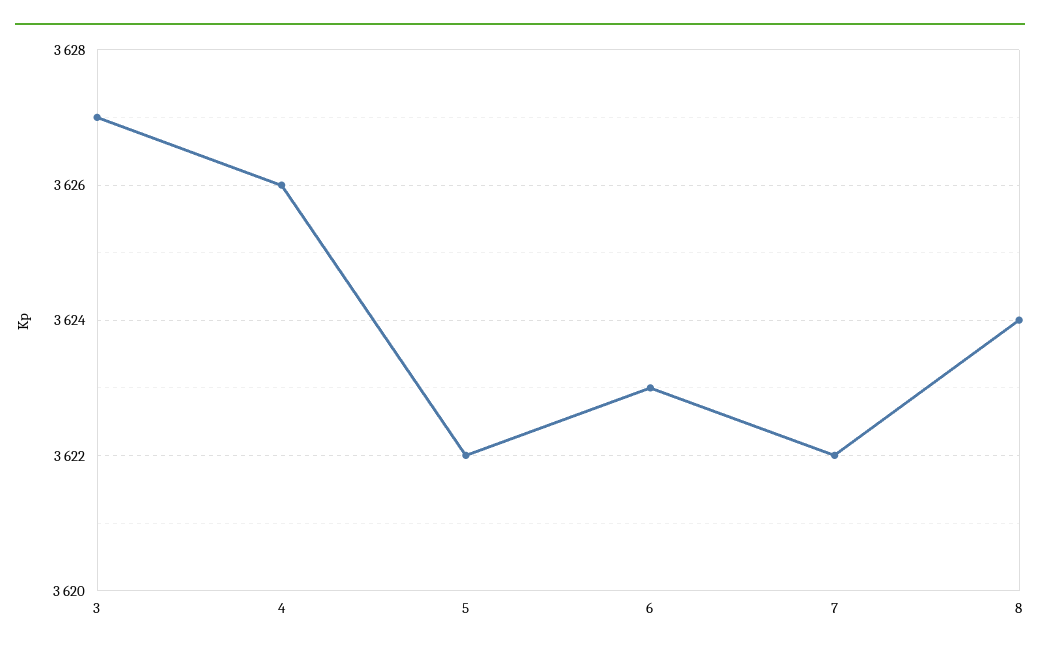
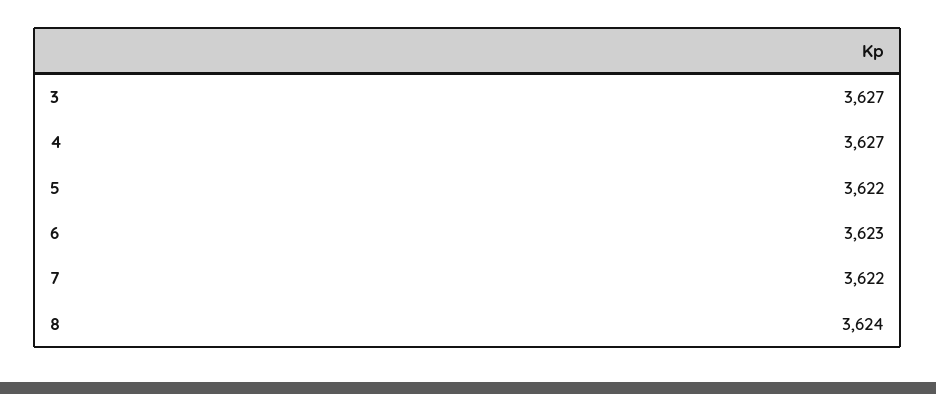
4: 3626 -> 3627

